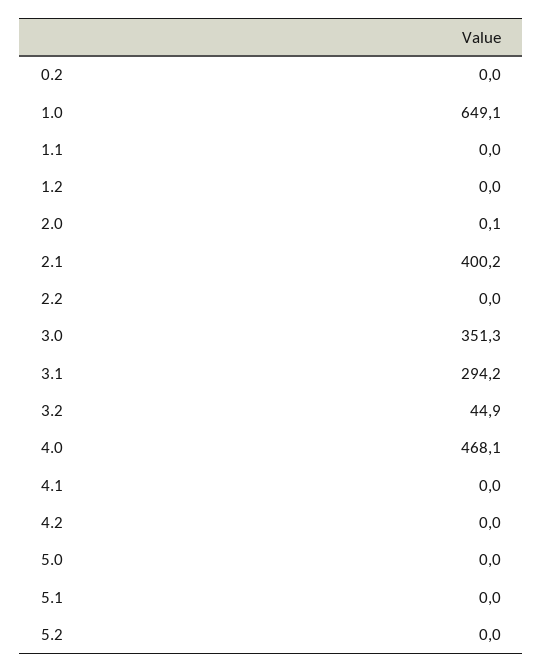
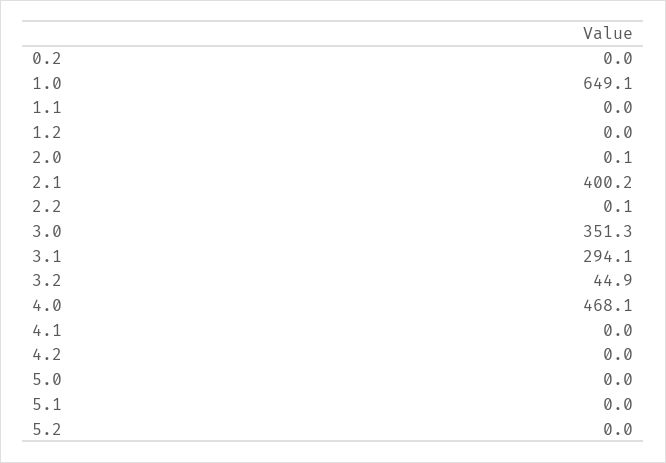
2.2: 0 -> 0.1
3.1: 294.2 -> 294.1

